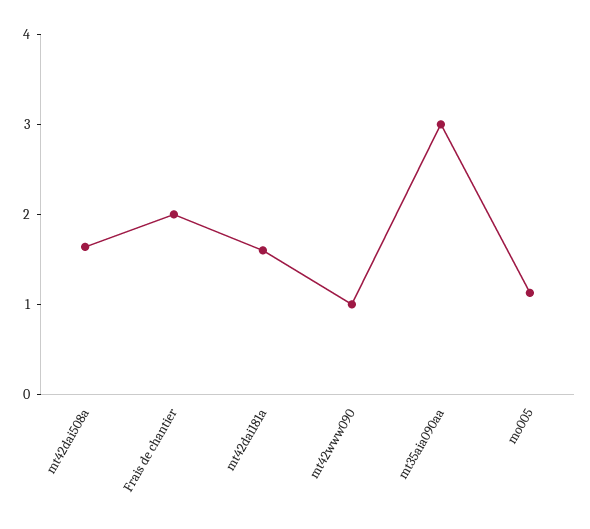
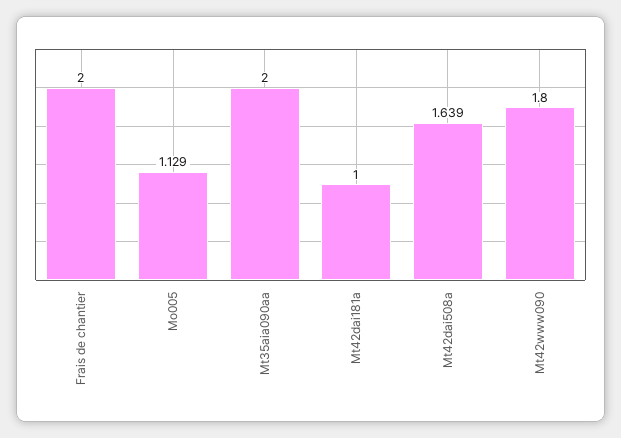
mt42dai181a: 1.6 -> 1
mt42www090: 1 -> 1.8
mt35aia090aa: 3 -> 2

